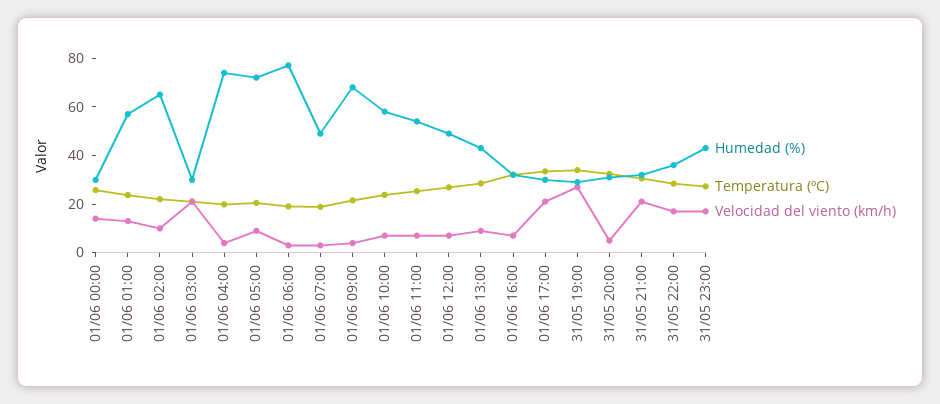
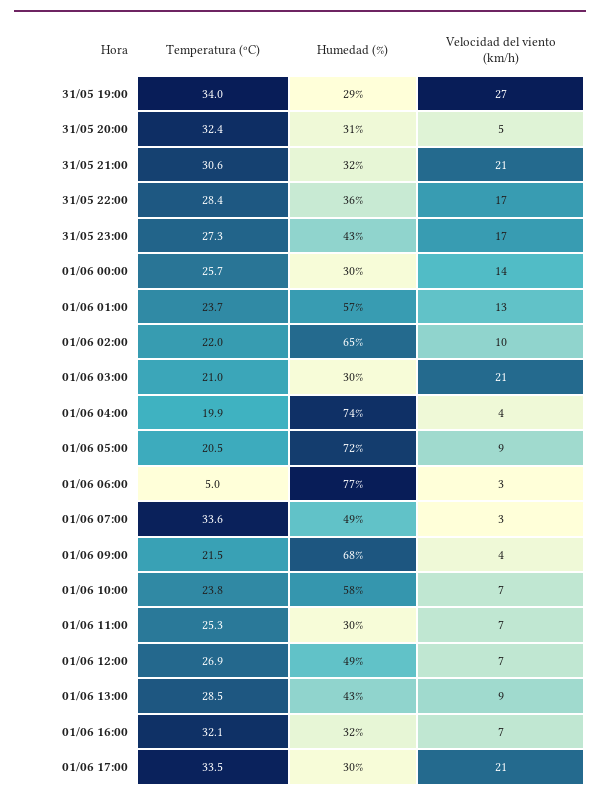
Temperatura (ºC), 01/06 06:00: 20 -> 5
Temperatura (ºC), 01/06 07:00: 20 -> 33.6
Humedad (%), 01/06 11:00: 55 -> 30

